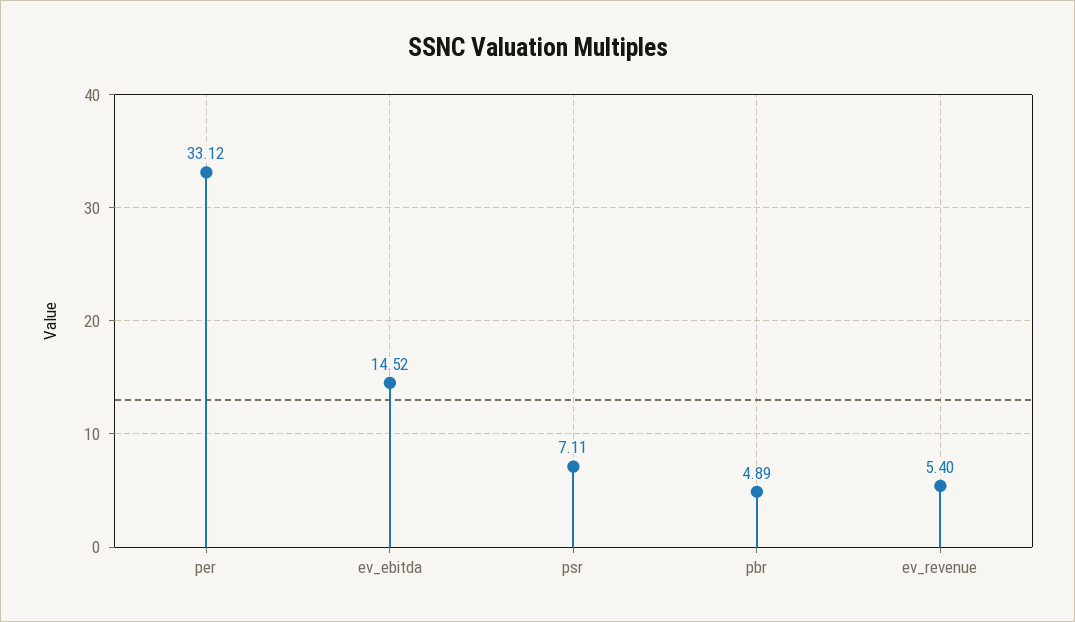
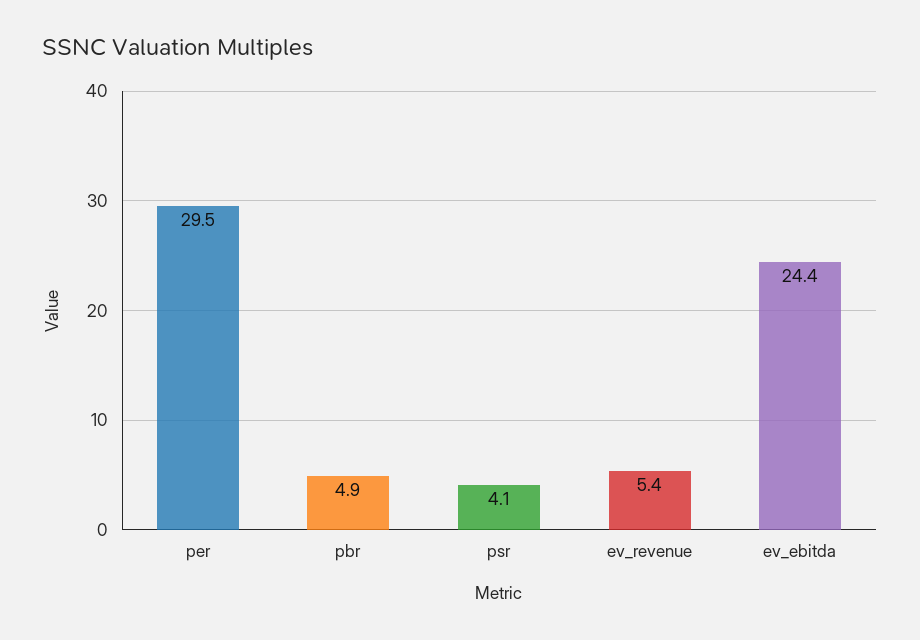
per: 33.12 -> 29.5
ev_ebitda: 14.52 -> 24.4
psr: 7.11 -> 4.1

